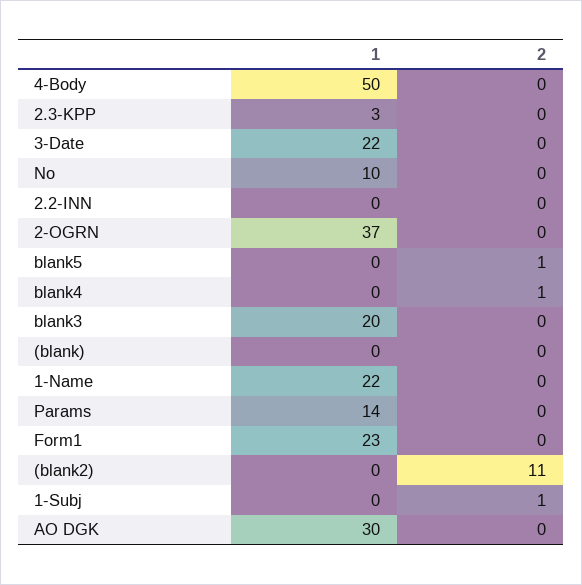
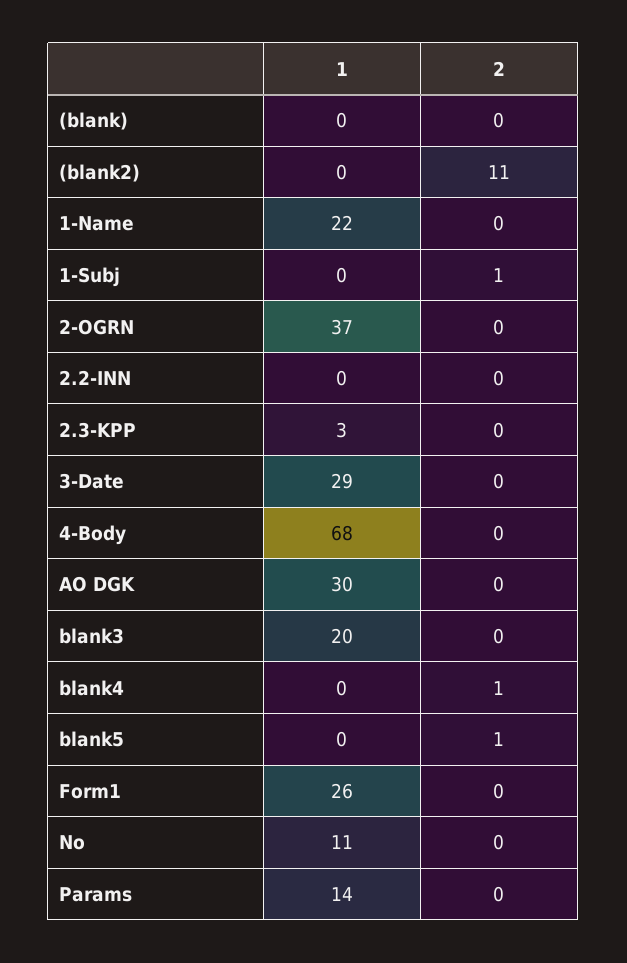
1, 4-Body: 50 -> 68
1, 3-Date: 22 -> 29
1, No: 10 -> 11
1, Form1: 23 -> 26

